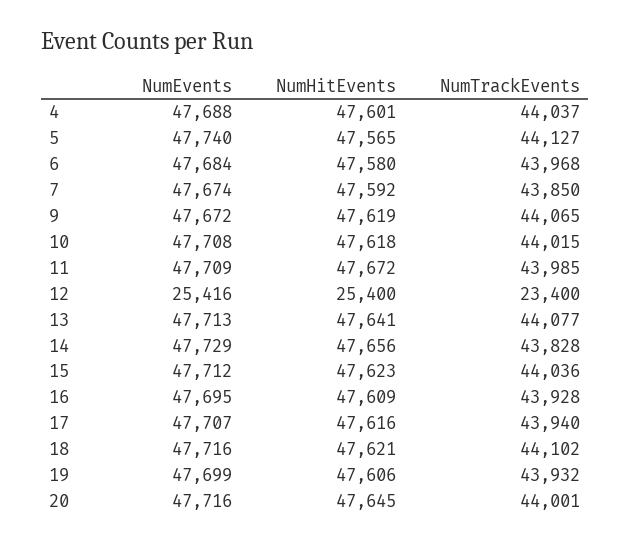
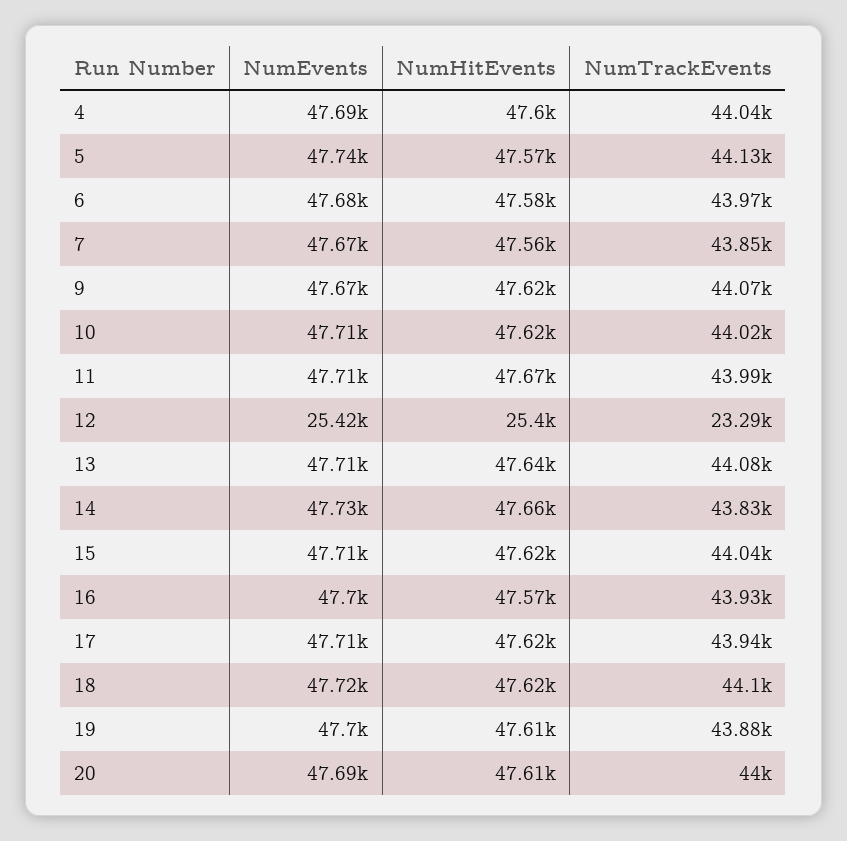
NumHitEvents, 7: 47592 -> 47560
NumTrackEvents, 12: 23400 -> 23290
NumHitEvents, 16: 47609 -> 47570
NumTrackEvents, 19: 43932 -> 43880
NumEvents, 20: 47716 -> 47690
NumHitEvents, 20: 47645 -> 47610

